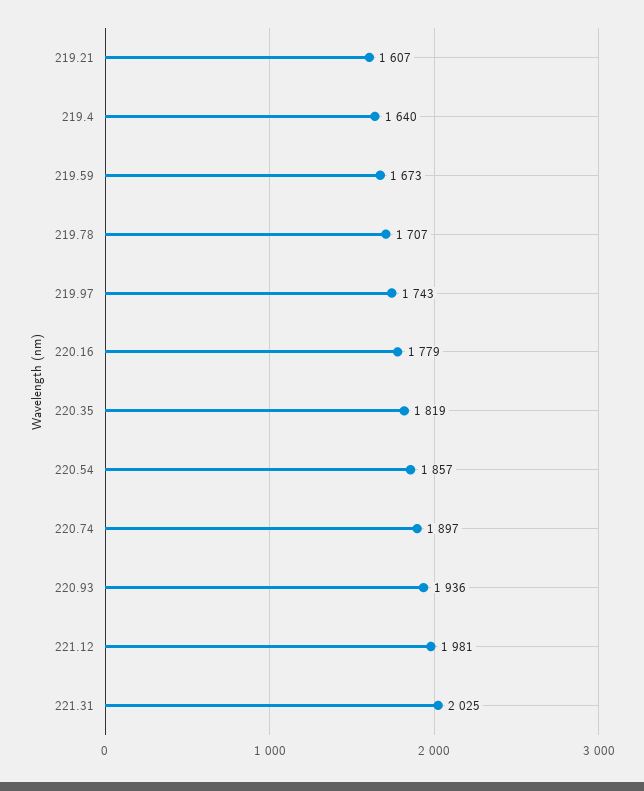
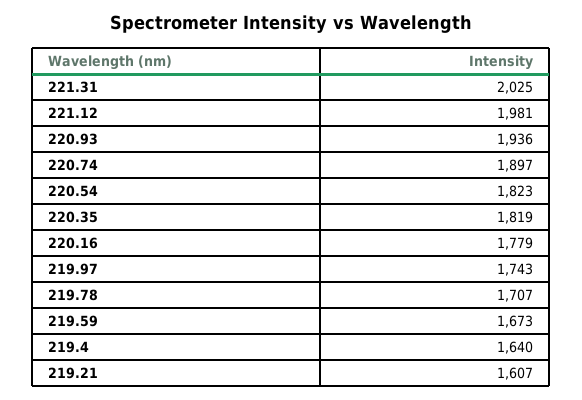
220.54: 1857 -> 1823

